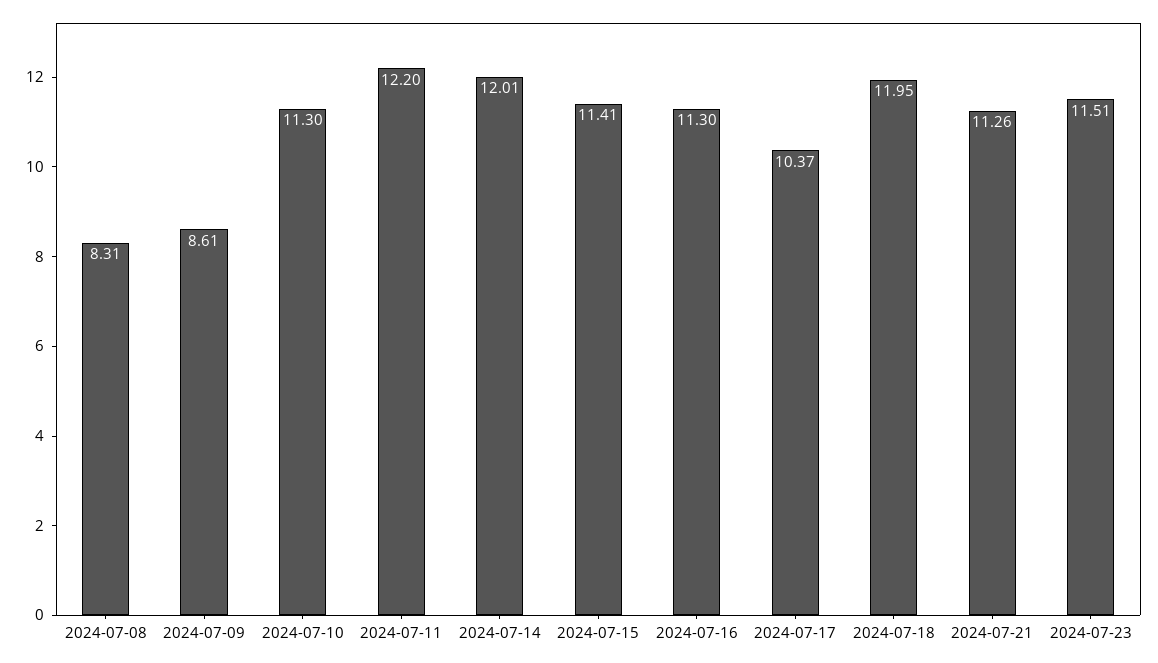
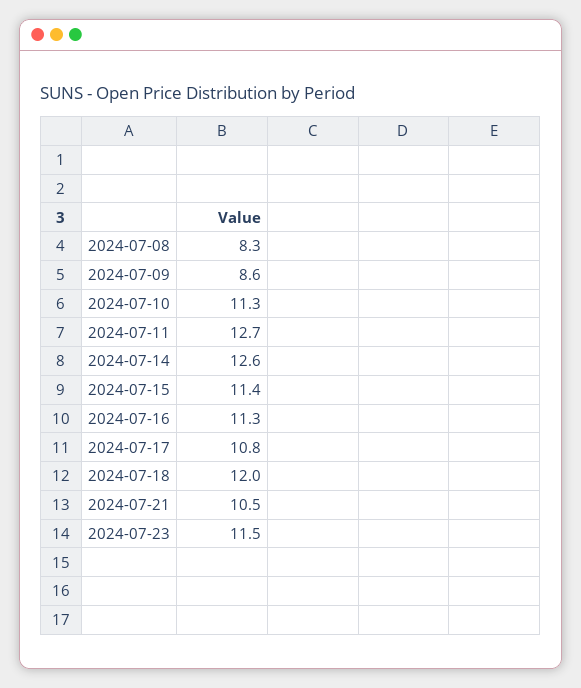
2024-07-11: 12.2 -> 12.7
2024-07-14: 12.01 -> 12.6
2024-07-17: 10.37 -> 10.8
2024-07-21: 11.26 -> 10.5

